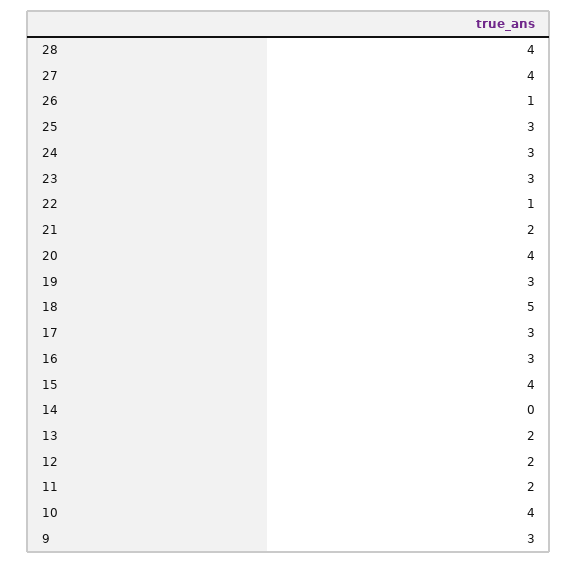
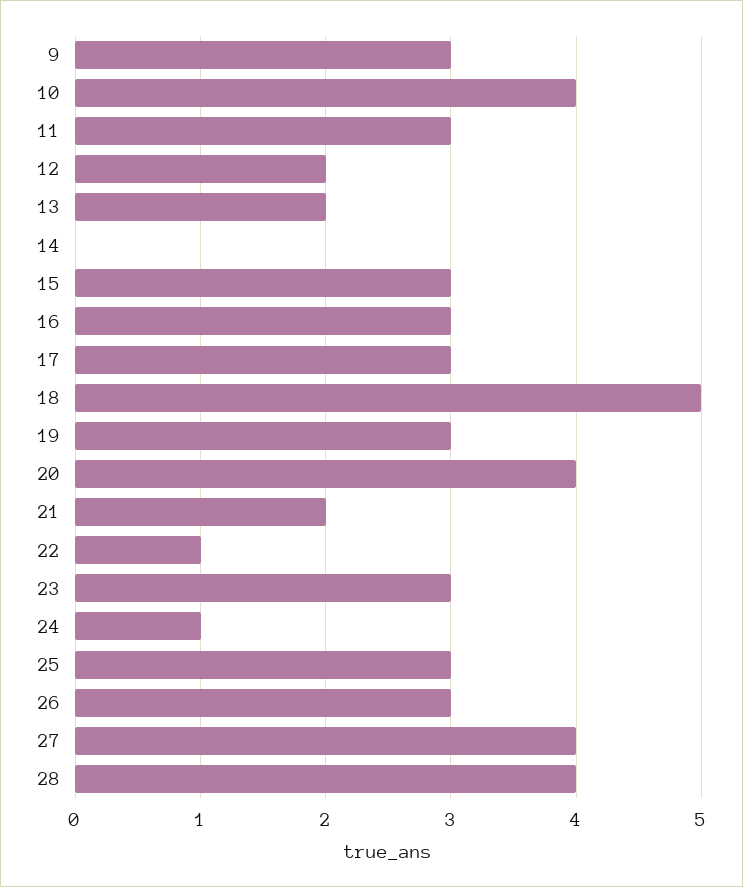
26: 1 -> 3
24: 3 -> 1
15: 4 -> 3
11: 2 -> 3

